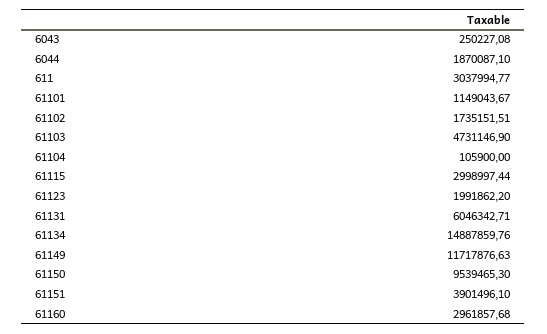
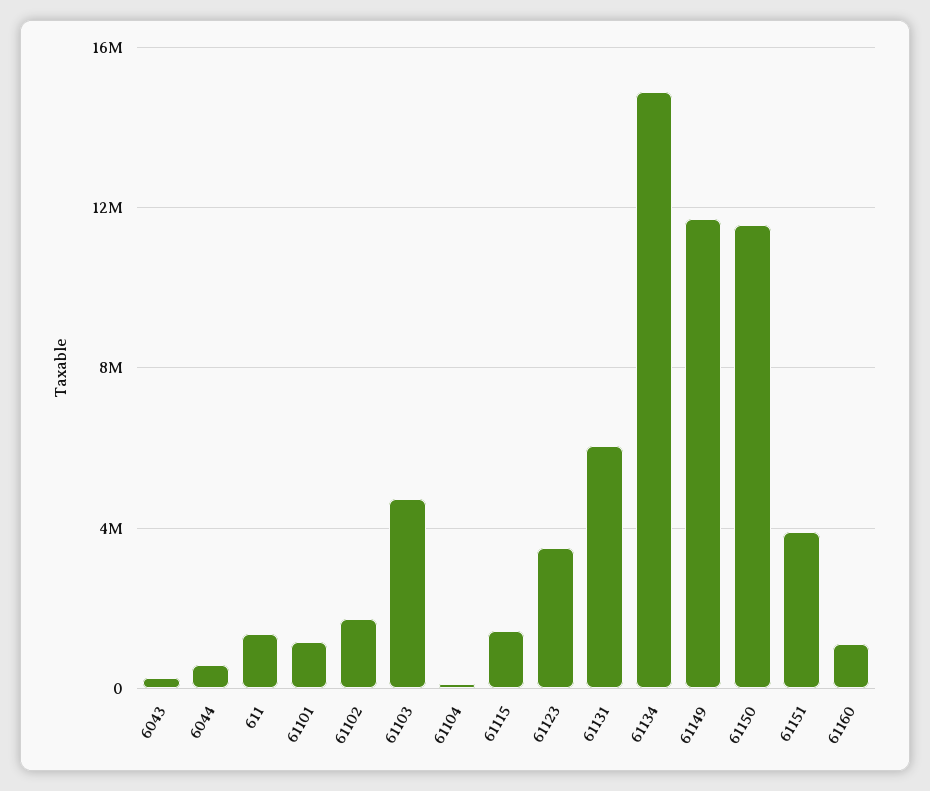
6044: 1870087.1 -> 500000
611: 3037994.77 -> 1500000
61115: 2998997.44 -> 1500000
61123: 1991862.2 -> 3500000
61150: 9539465.3 -> 11500000
61160: 2961857.68 -> 1000000

